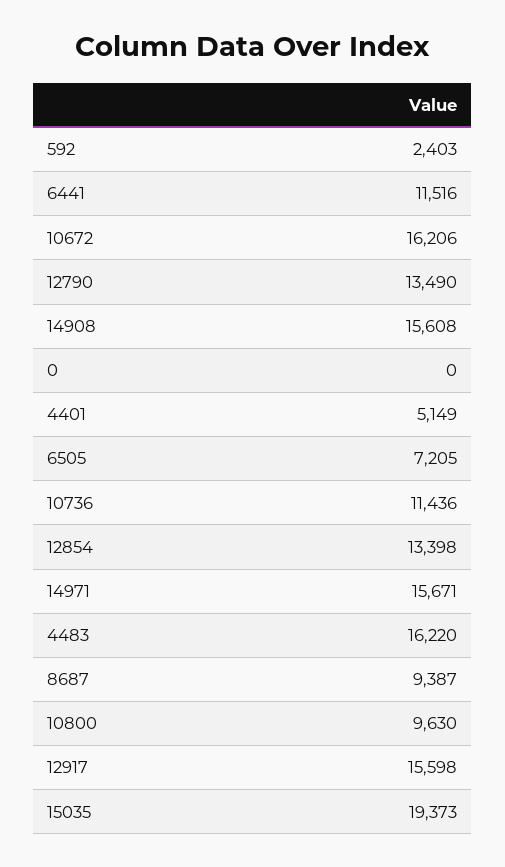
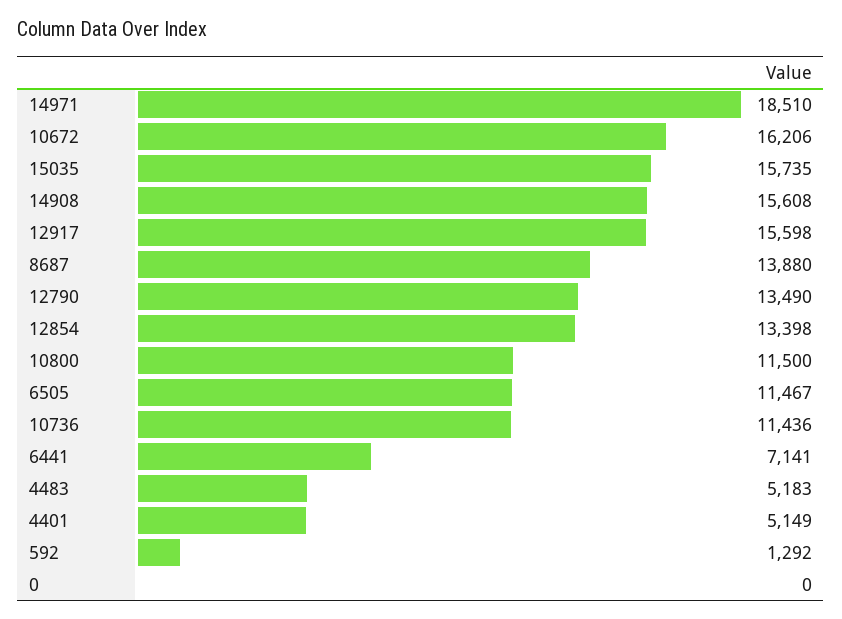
592: 2403 -> 1292
6441: 11516 -> 7141
6505: 7205 -> 11467
14971: 15671 -> 18510
4483: 16220 -> 5183
8687: 9387 -> 13880
10800: 9630 -> 11500
15035: 19373 -> 15735

